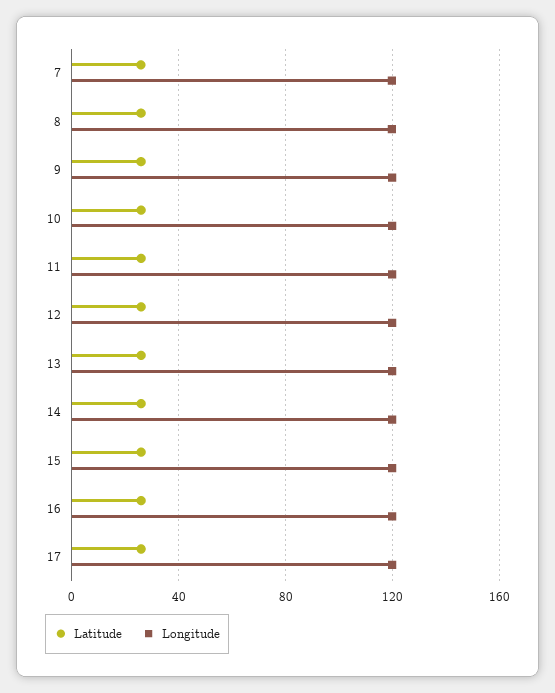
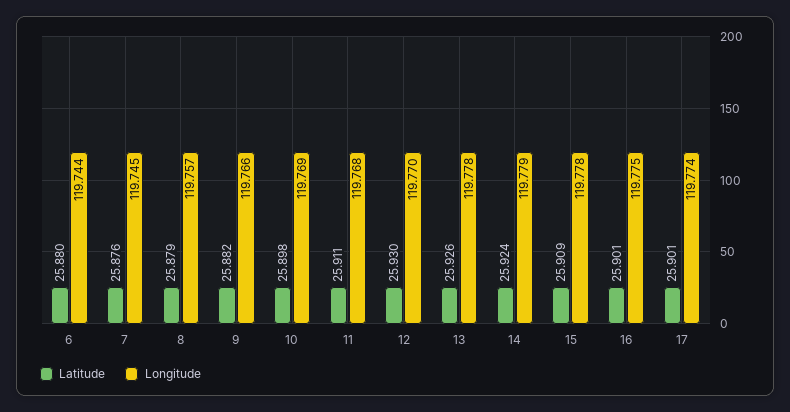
Latitude, 6: none -> 25.88
Longitude, 6: none -> 119.744

